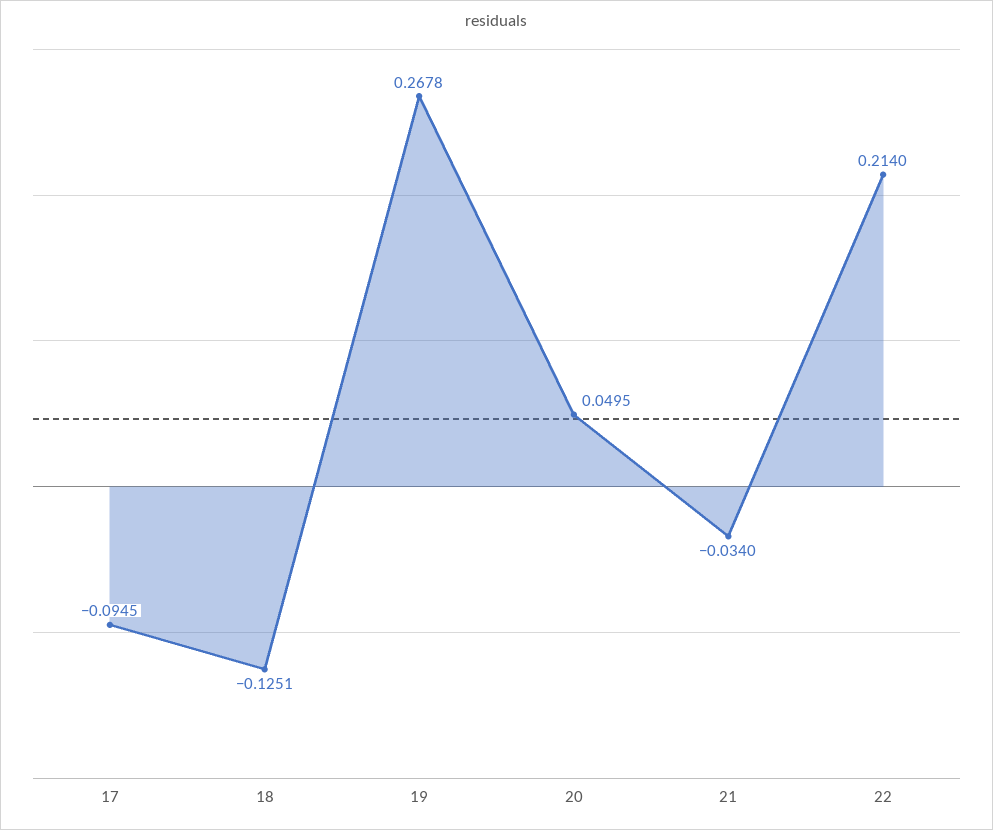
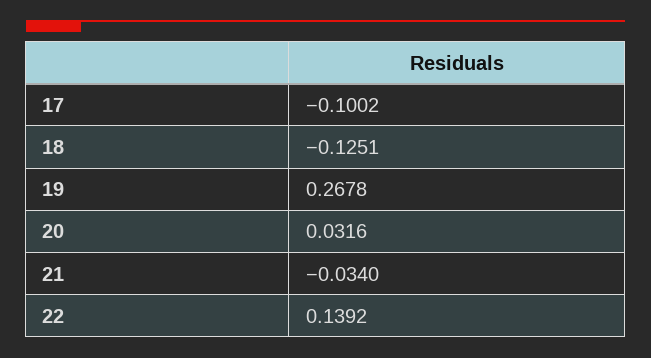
17: -0.0945 -> -0.1002
20: 0.0495 -> 0.0316
22: 0.214 -> 0.1392

